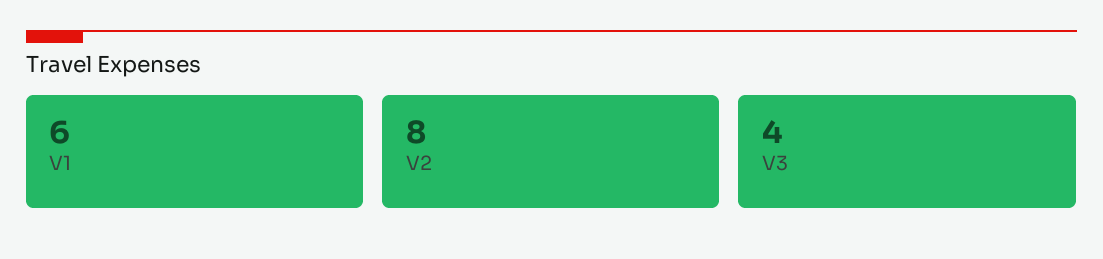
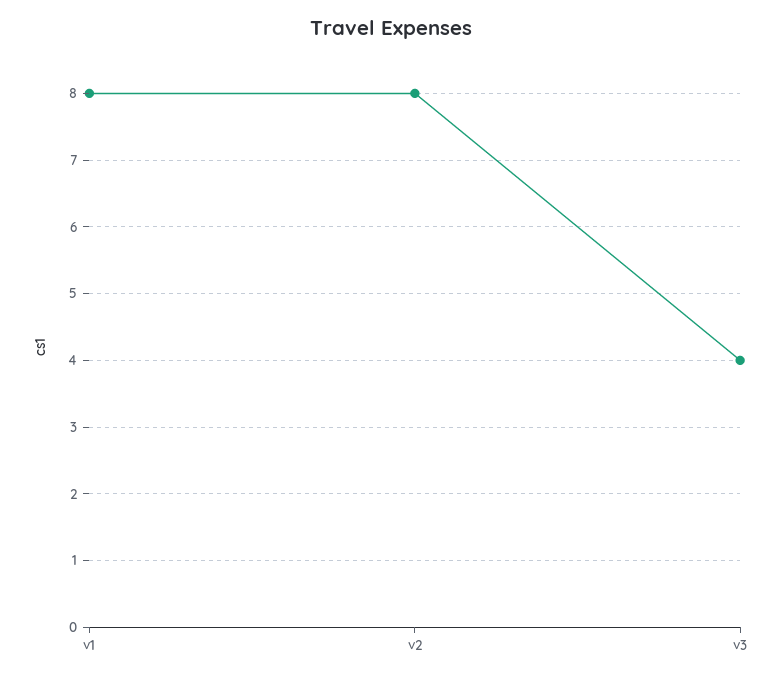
V1: 6 -> 8

